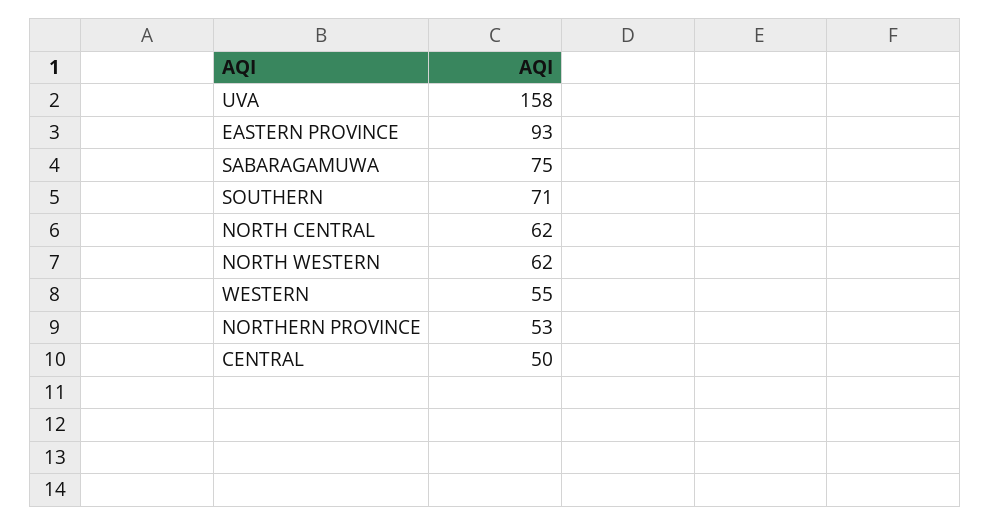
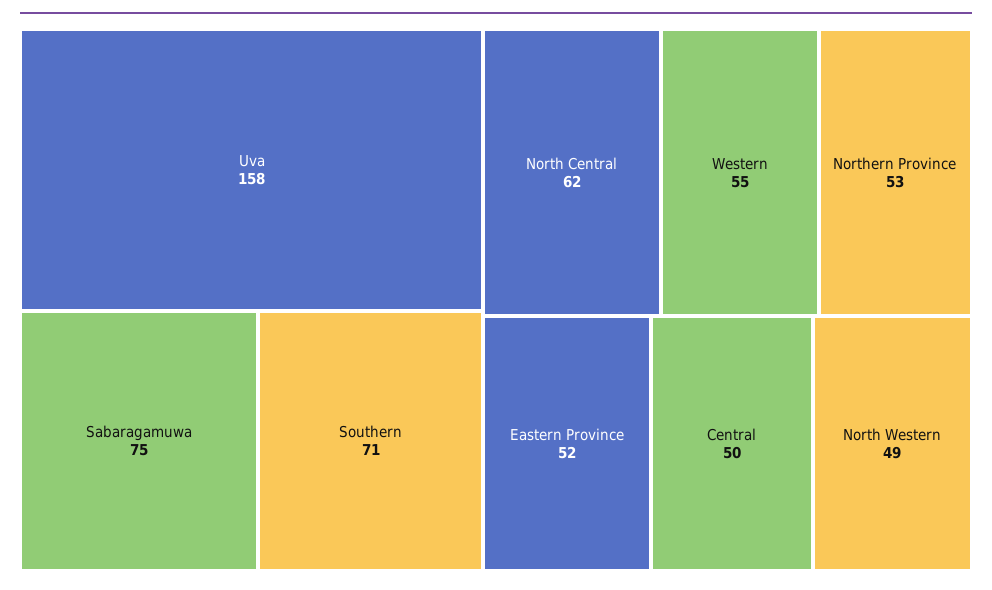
EASTERN PROVINCE: 93 -> 52
NORTH WESTERN: 62 -> 49

